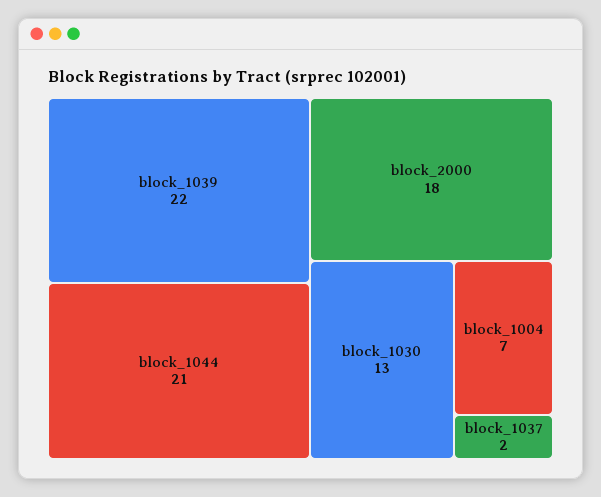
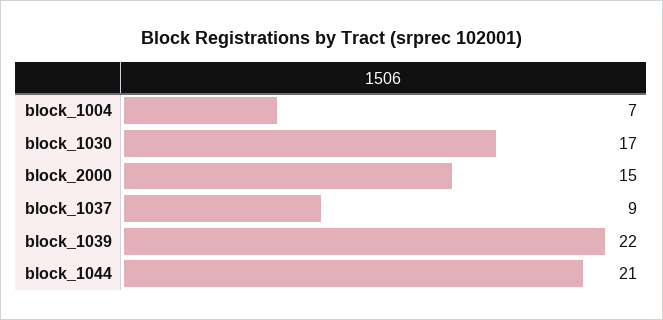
block_2000: 18 -> 15
block_1030: 13 -> 17
block_1037: 2 -> 9

